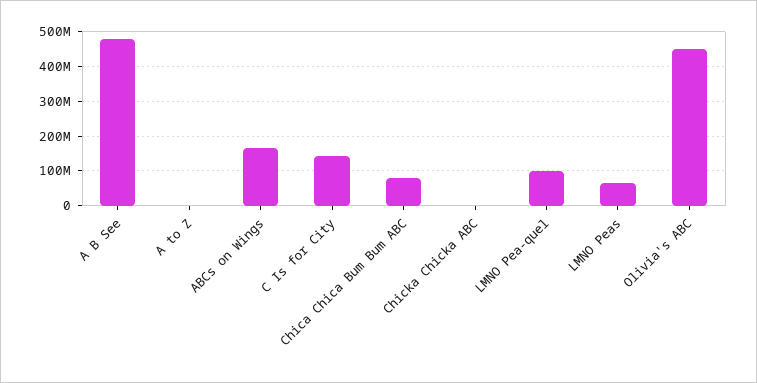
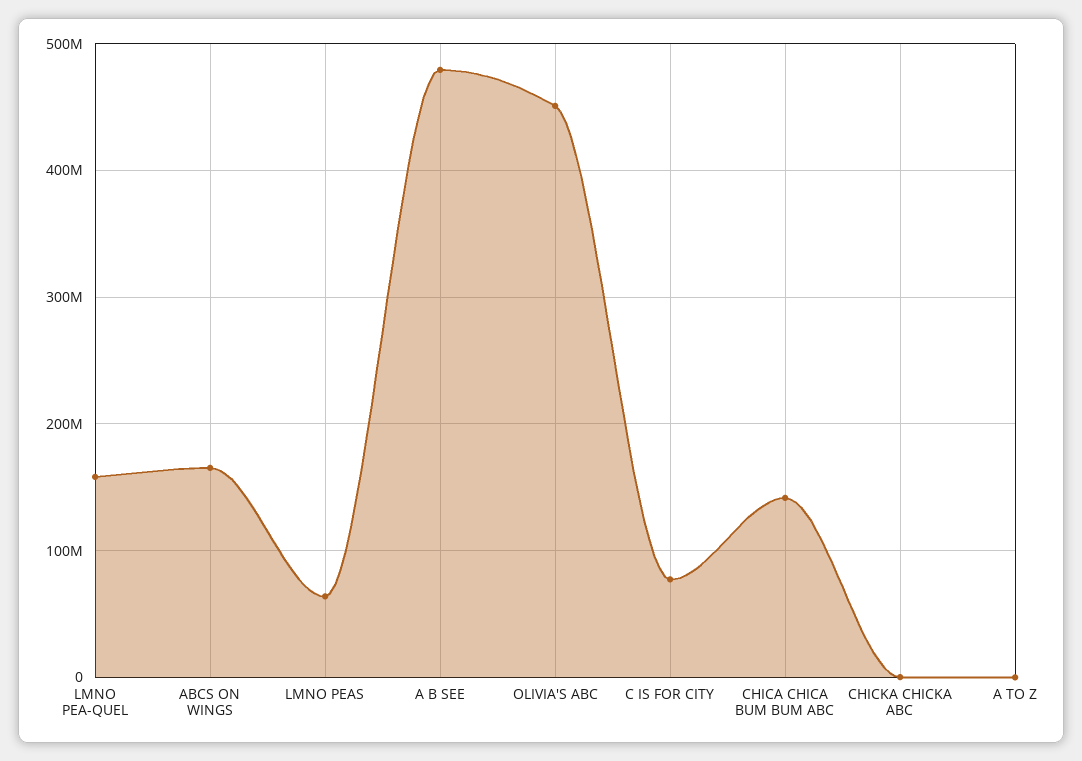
C Is for City: 140000000 -> 80000000
Chica Chica Bum Bum ABC: 80000000 -> 140000000
LMNO Pea-quel: 100000000 -> 160000000

